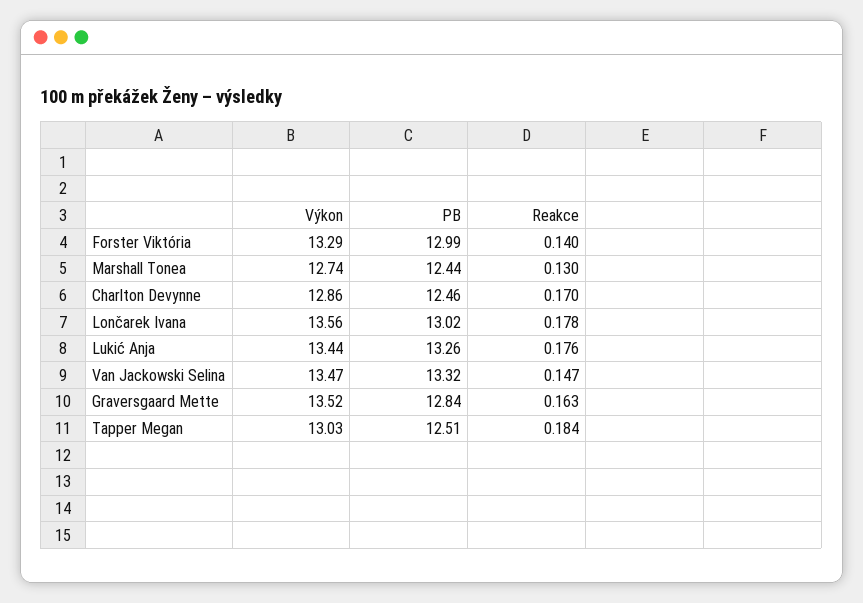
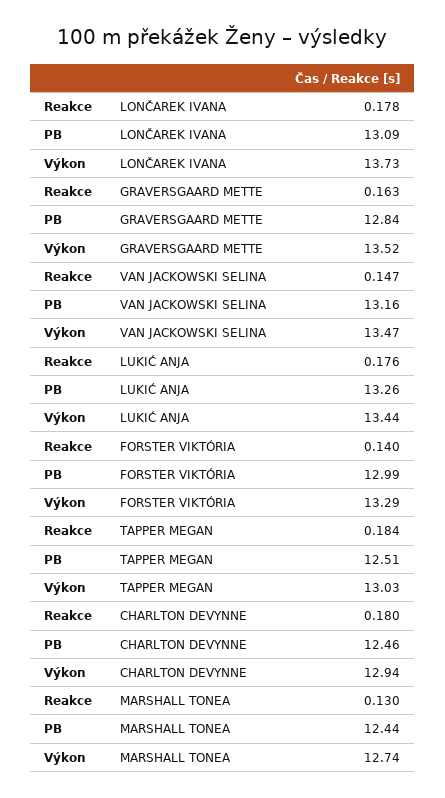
Výkon, Charlton Devynne: 12.86 -> 12.94
Reakce, Charlton Devynne: 0.17 -> 0.18
Výkon, Lončarek Ivana: 13.56 -> 13.73
PB, Lončarek Ivana: 13.02 -> 13.09
PB, Van Jackowski Selina: 13.32 -> 13.16

